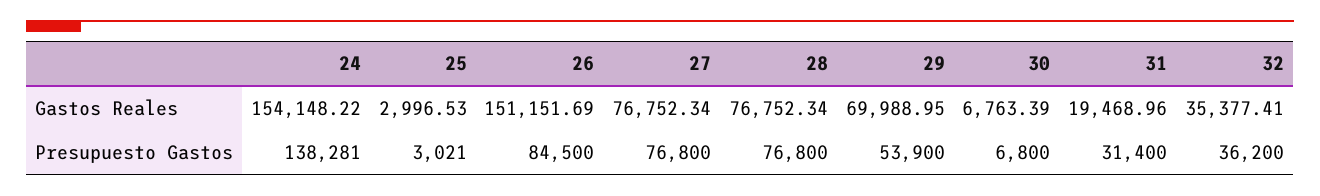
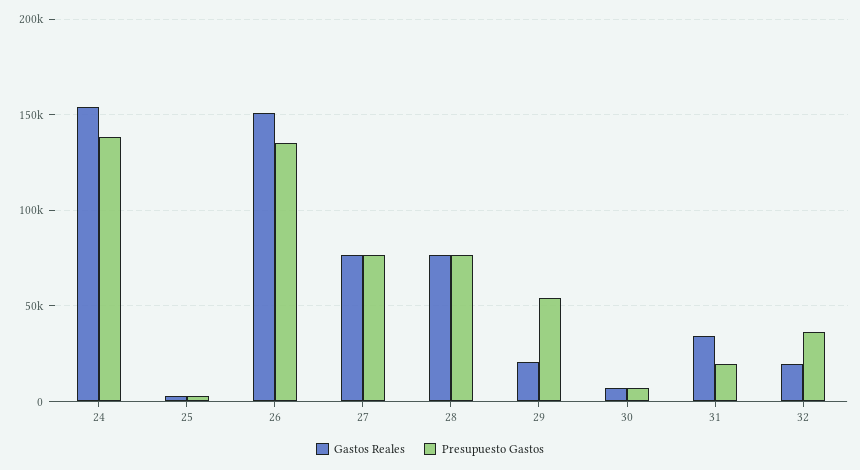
Gastos Reales, 29: 69988.95 -> 20000
Gastos Reales, 31: 19468.96 -> 35000
Gastos Reales, 32: 35377.41 -> 20000
Presupuesto Gastos, 26: 84500 -> 135000
Presupuesto Gastos, 31: 31400 -> 20000

